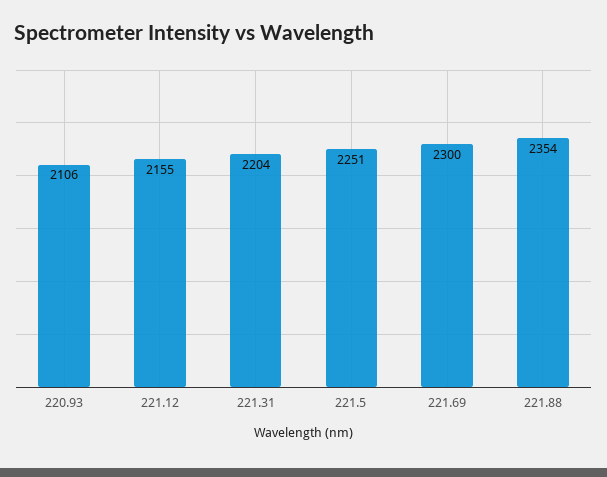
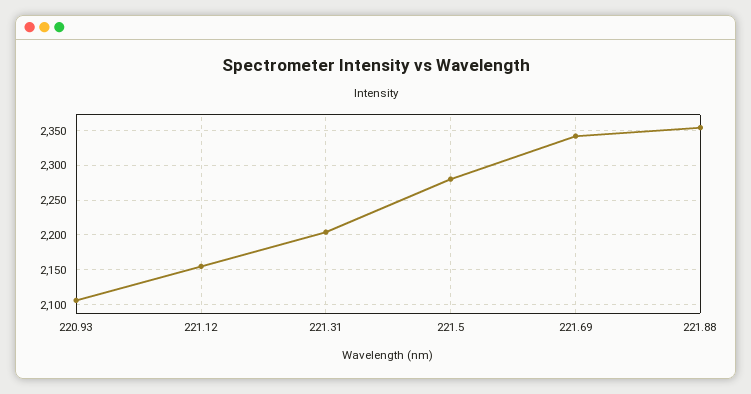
221.5: 2251 -> 2280
221.69: 2300 -> 2340

